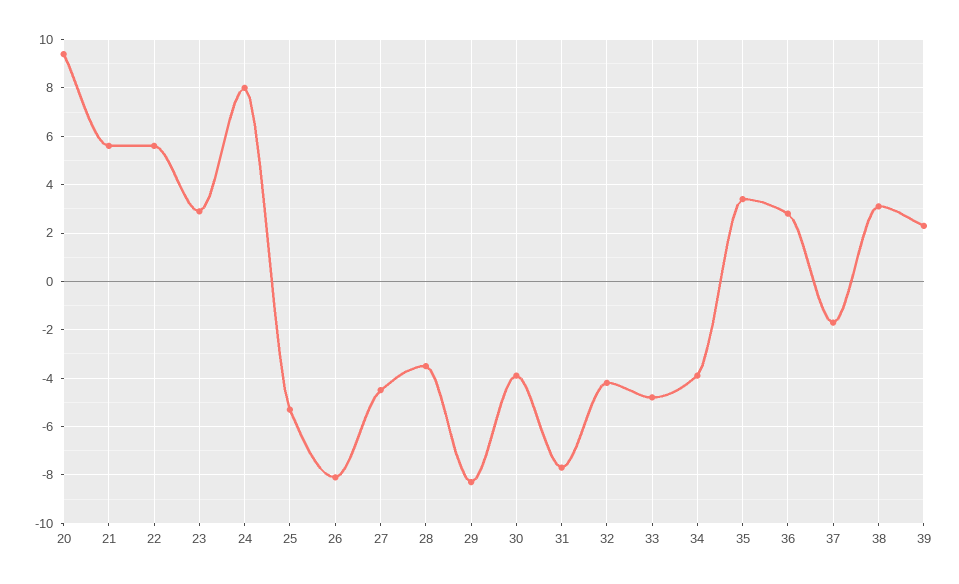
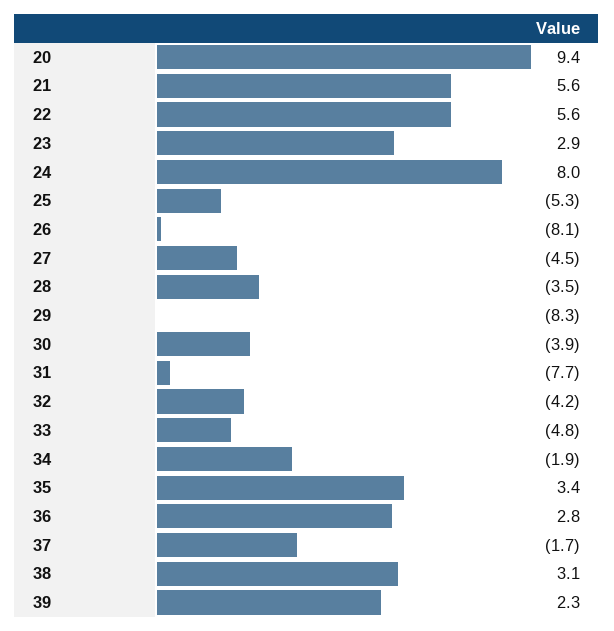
34: -4 -> -1.9

